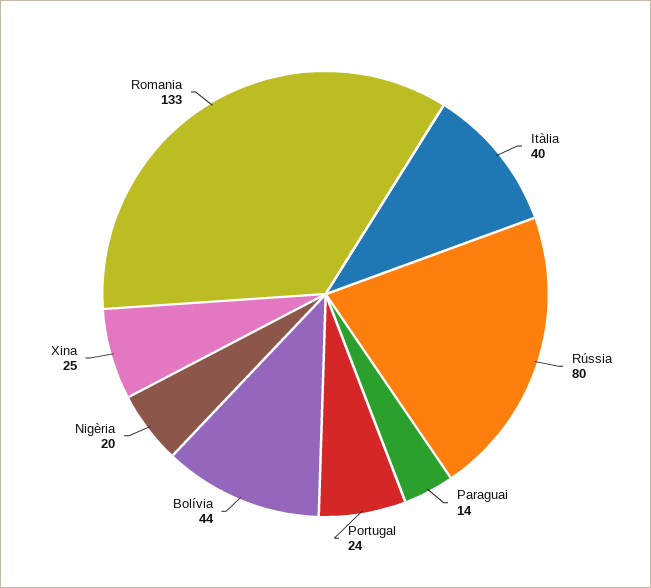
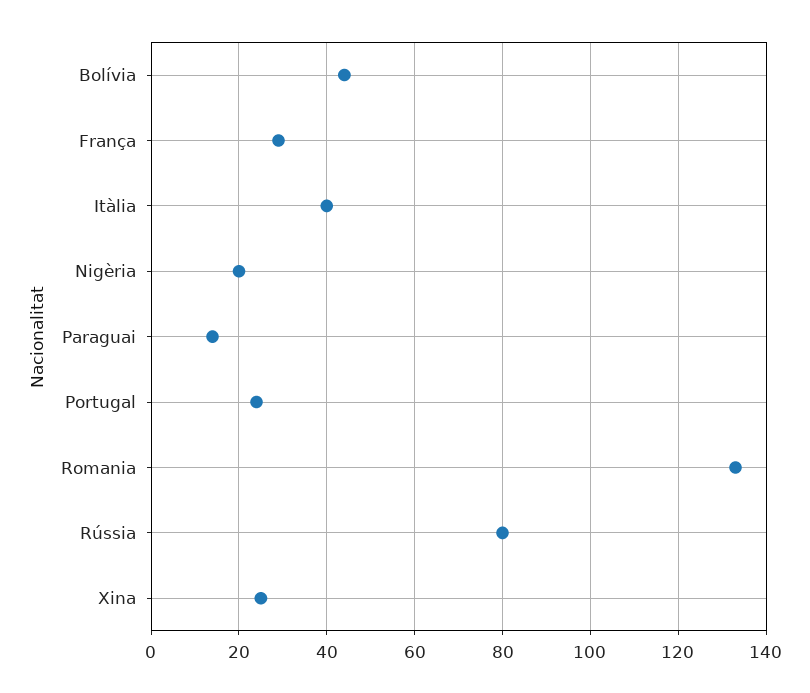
França: none -> 30

